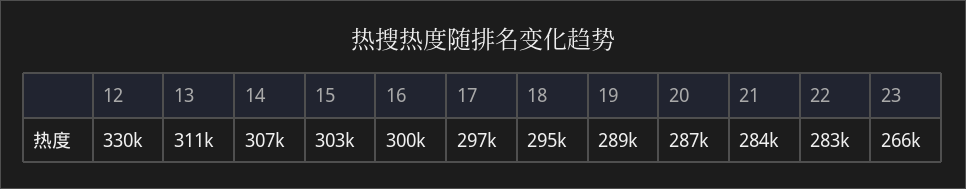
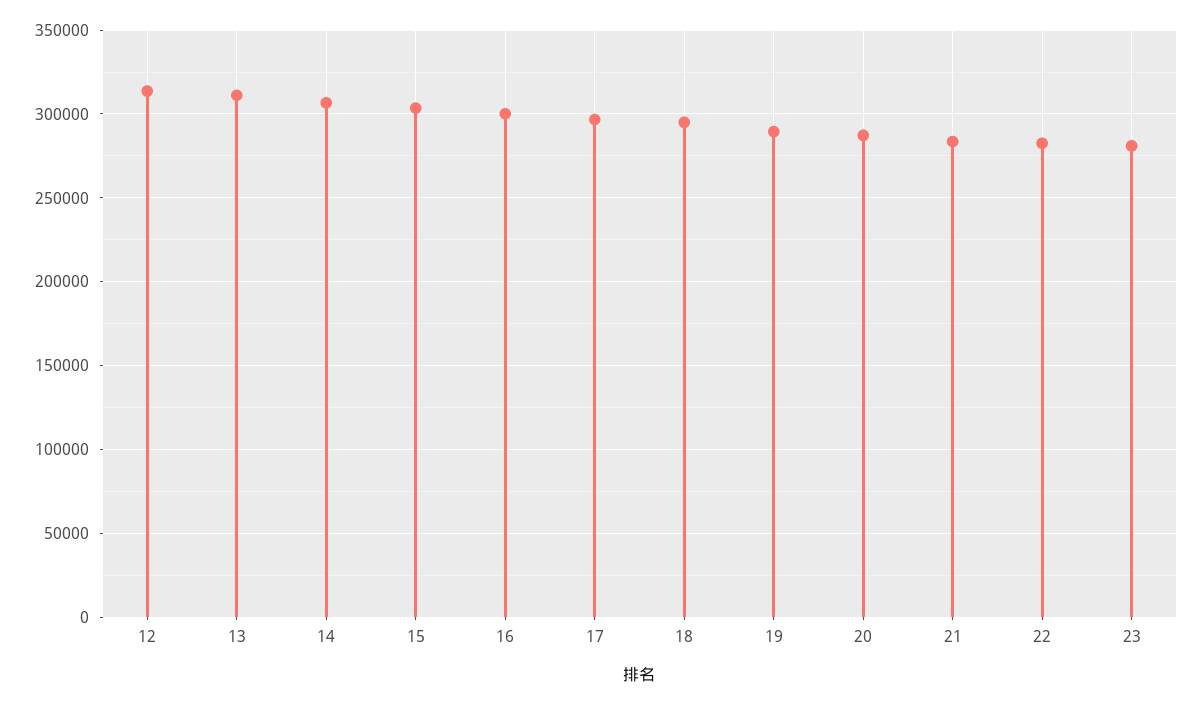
12: 330000 -> 315000
23: 266000 -> 280000

